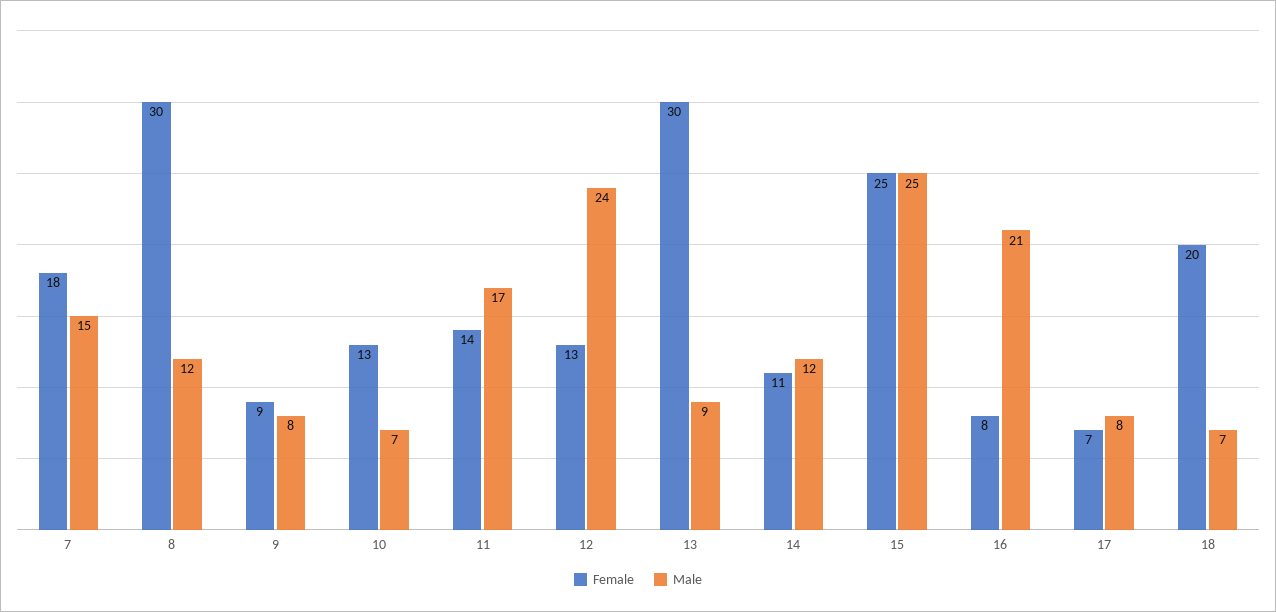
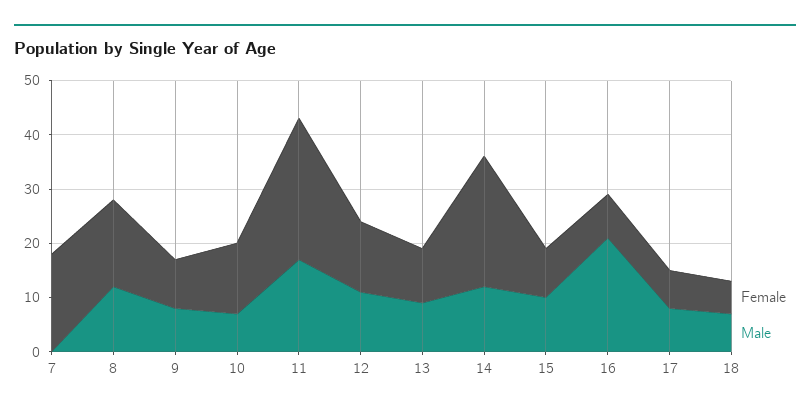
Male, 7: 15 -> 0
Female, 8: 30 -> 15
Female, 11: 14 -> 25
Male, 12: 24 -> 10
Female, 13: 30 -> 10
Female, 14: 11 -> 25
Female, 15: 25 -> 10
Male, 15: 25 -> 10
Female, 18: 20 -> 5

